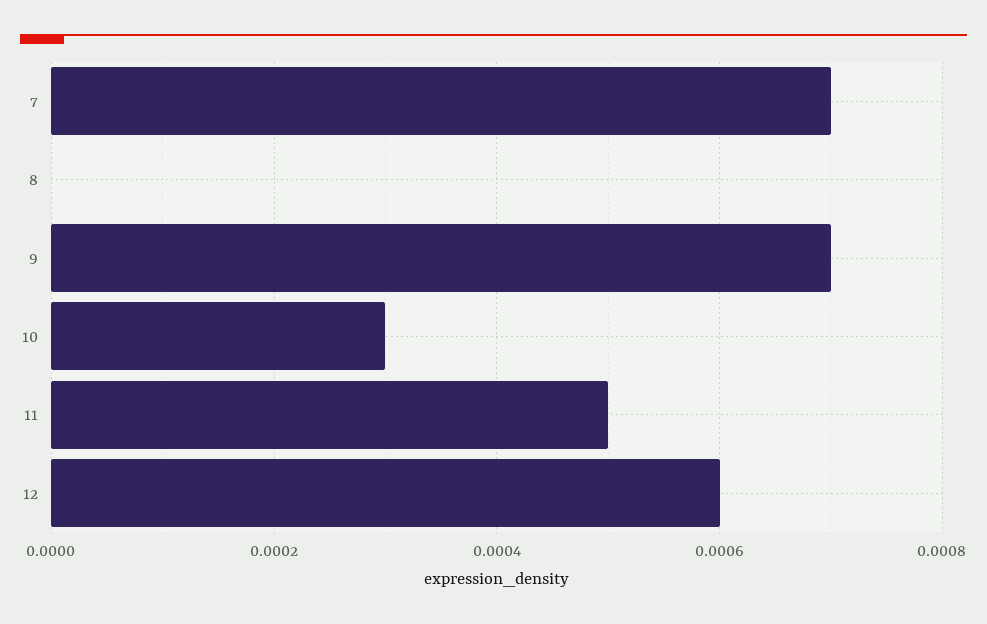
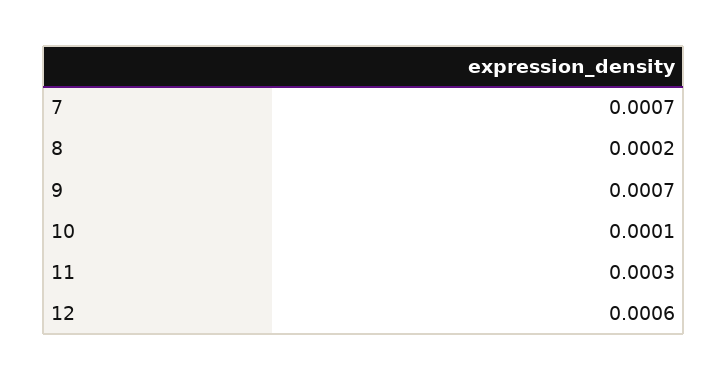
8: 0 -> 0.0002
10: 0.0003 -> 0.0001
11: 0.0005 -> 0.0003

